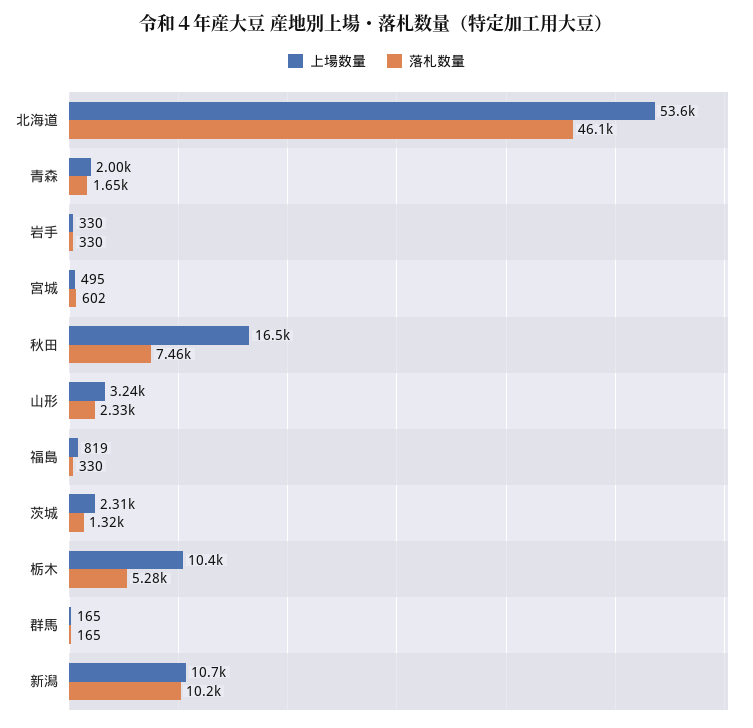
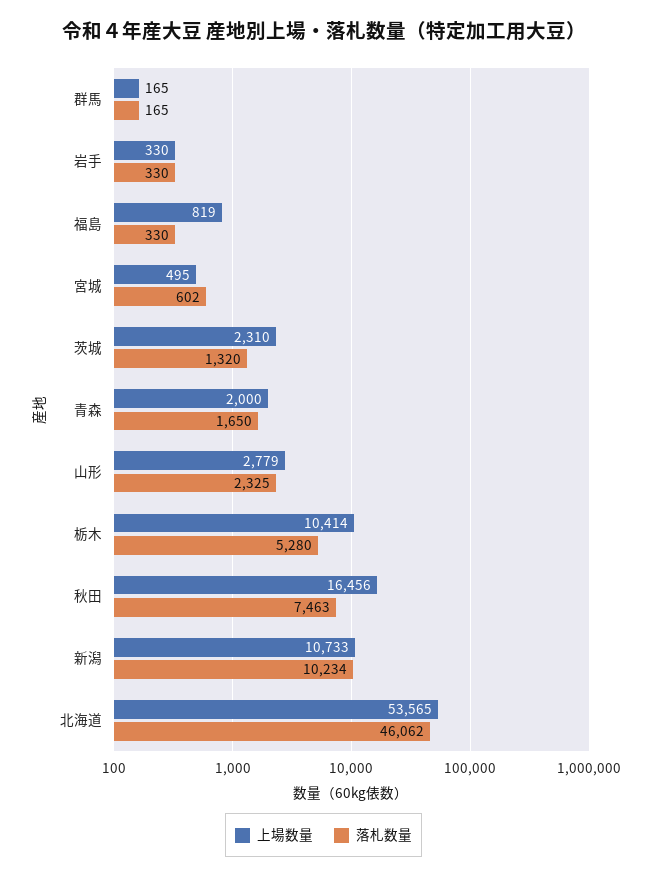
上場数量, 山形: 3240 -> 2779

